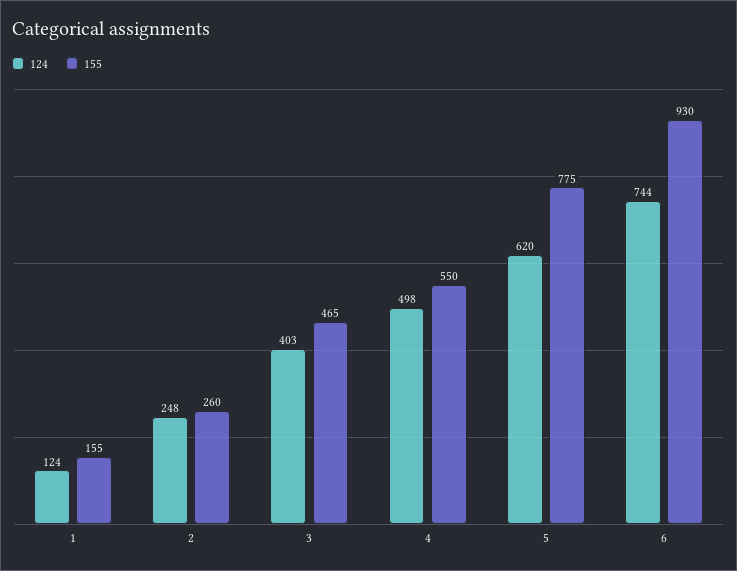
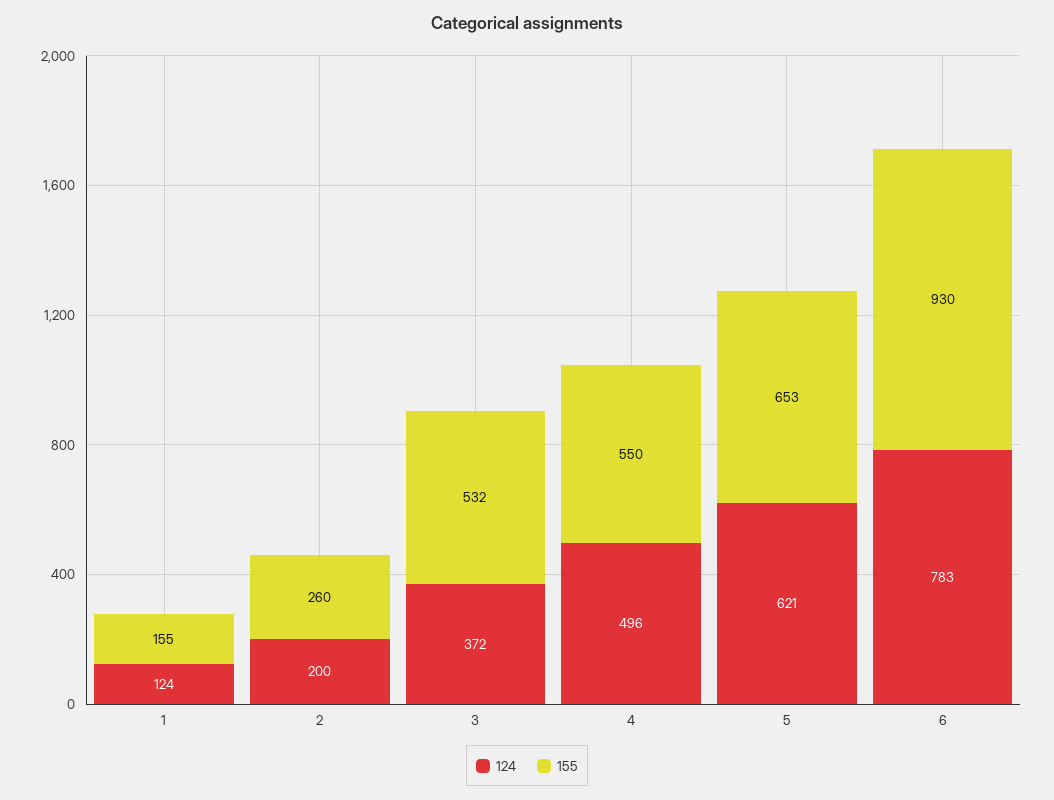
124, 2: 248 -> 200
124, 3: 403 -> 372
155, 3: 465 -> 532
124, 4: 498 -> 496
124, 5: 620 -> 621
155, 5: 775 -> 653
124, 6: 744 -> 783

